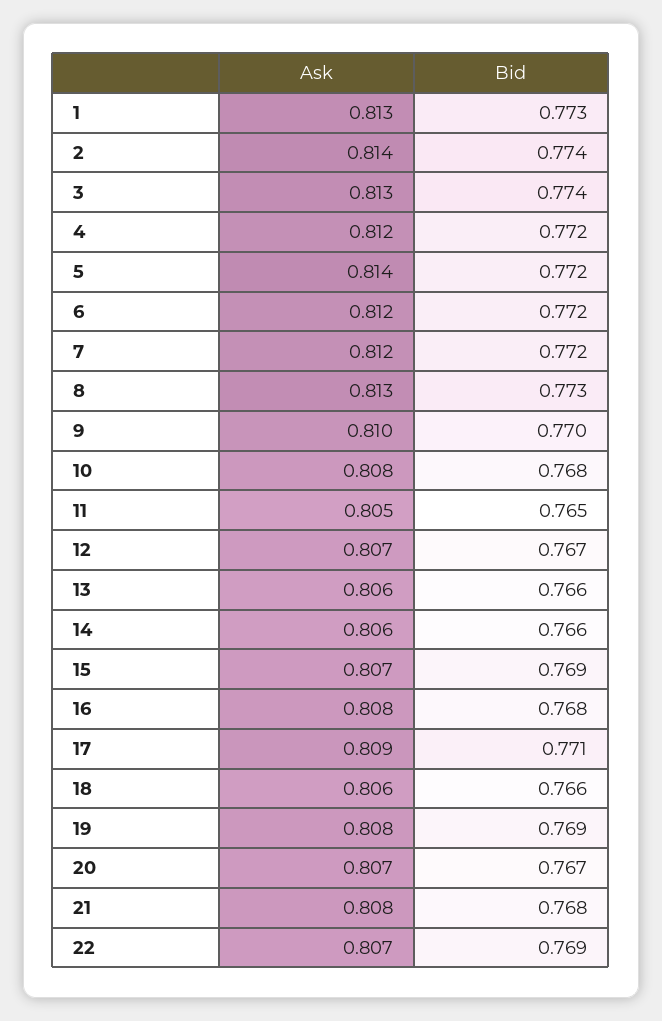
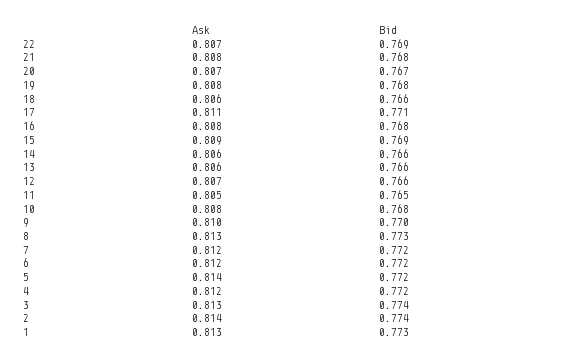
Bid, 12: 0.767 -> 0.766
Ask, 15: 0.807 -> 0.809
Ask, 17: 0.809 -> 0.811
Bid, 19: 0.769 -> 0.768

